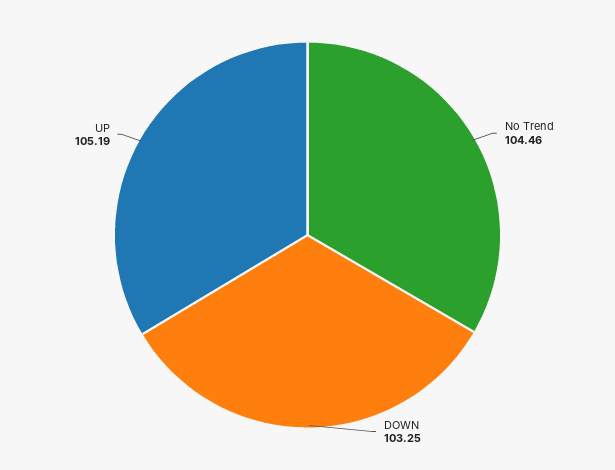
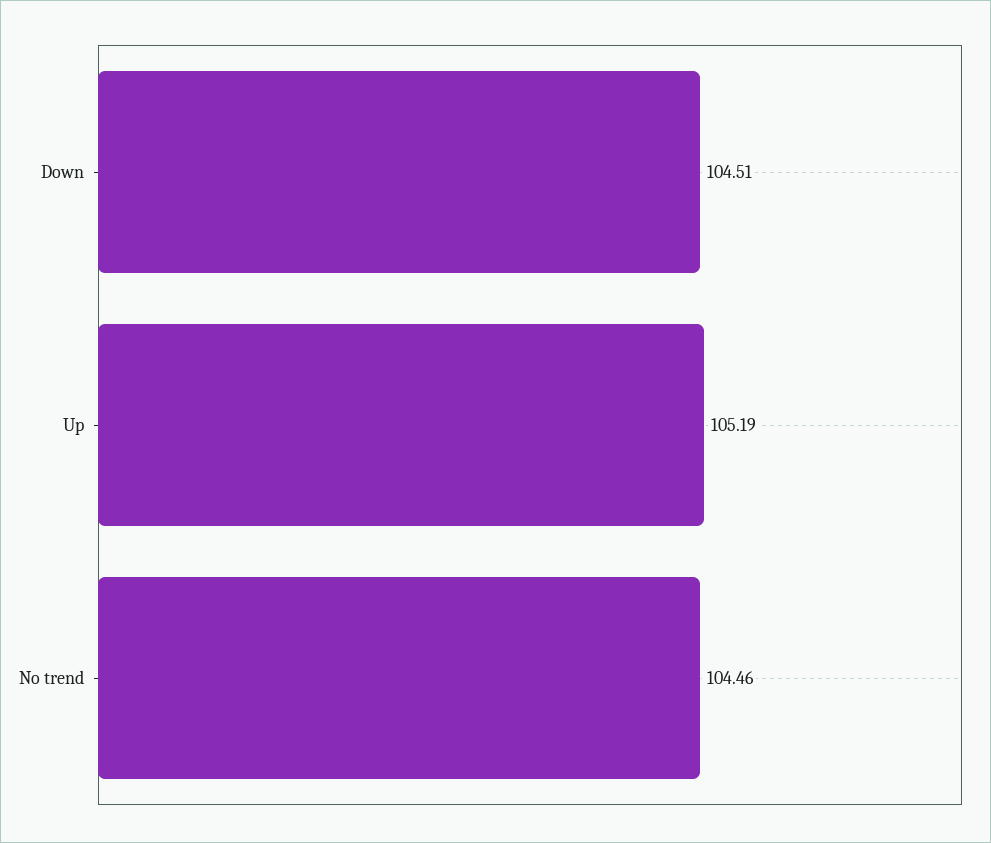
DOWN: 103.25 -> 104.51

